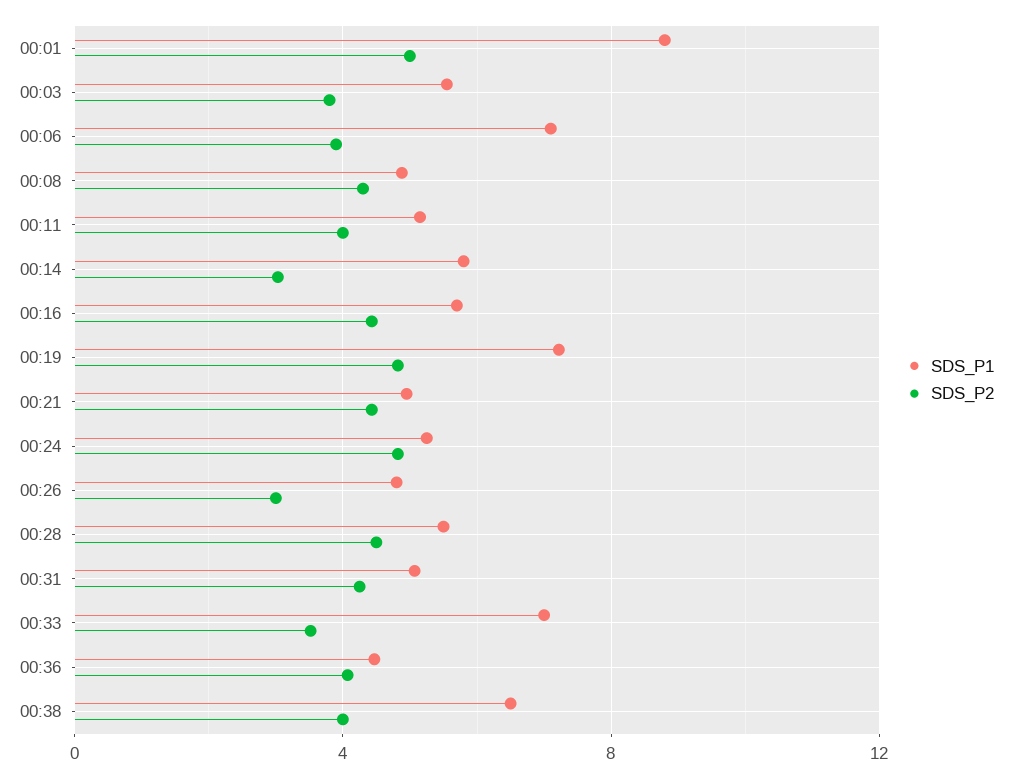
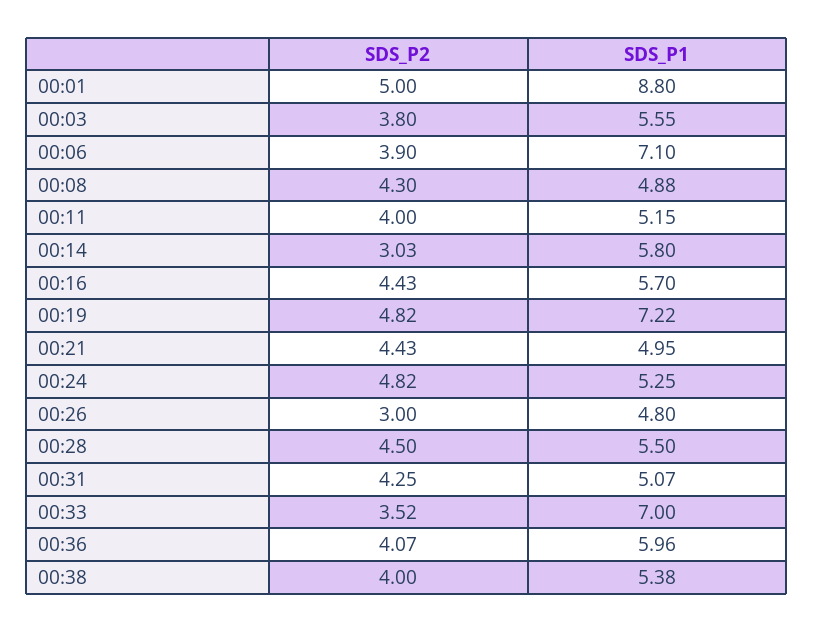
SDS_P1, 00:36: 4.5 -> 5.96
SDS_P1, 00:38: 6.5 -> 5.38

